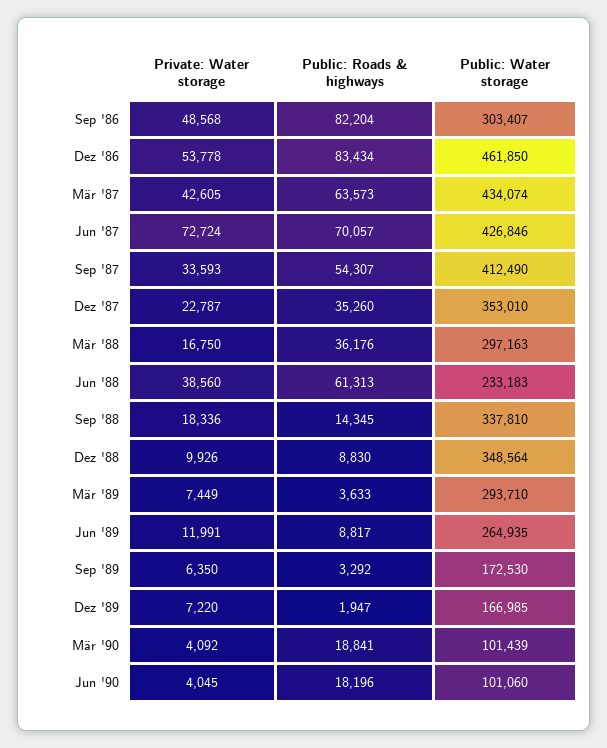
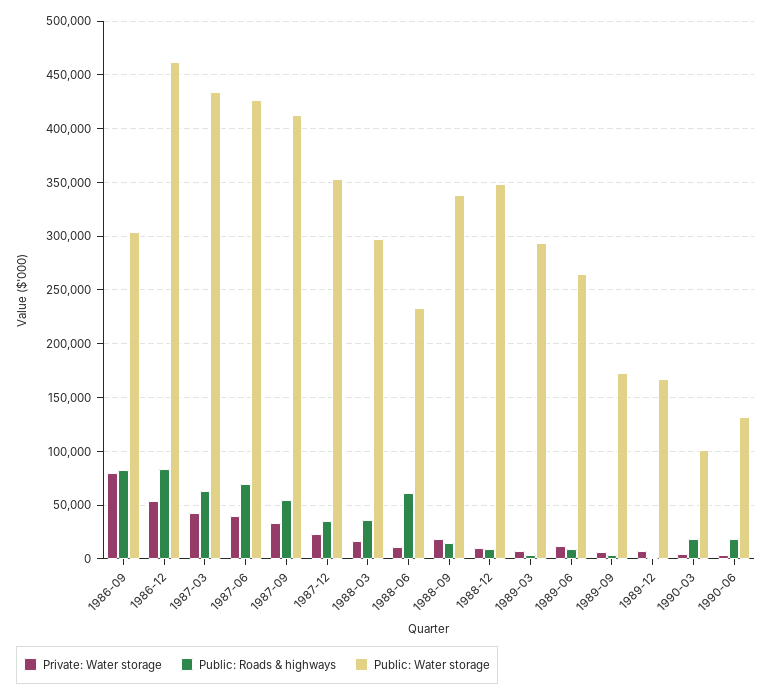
Private: Water storage, Sep '86: 48568 -> 80000
Private: Water storage, Jun '87: 72724 -> 40000
Private: Water storage, Jun '88: 38560 -> 10000
Public: Water storage, Jun '90: 101060 -> 130000

